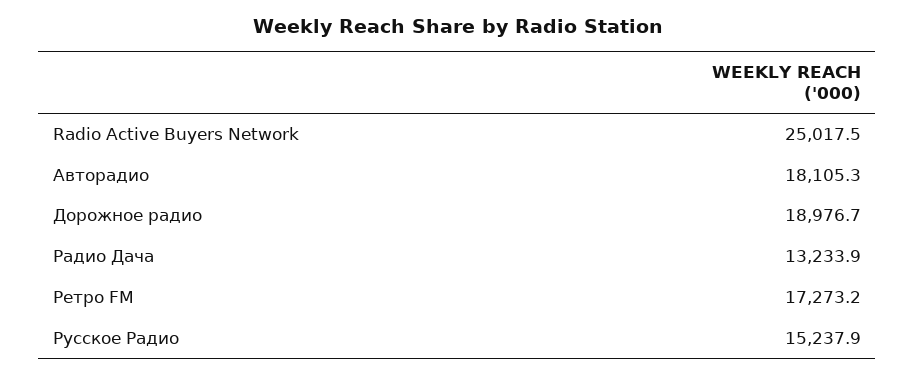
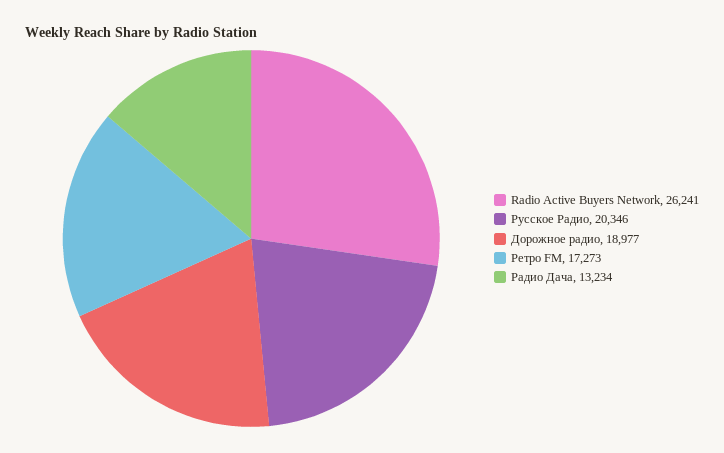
Radio Active Buyers Network: 25017.5 -> 26241
Авторадио: 18105.3 -> none
Русское Радио: 15237.9 -> 20346

